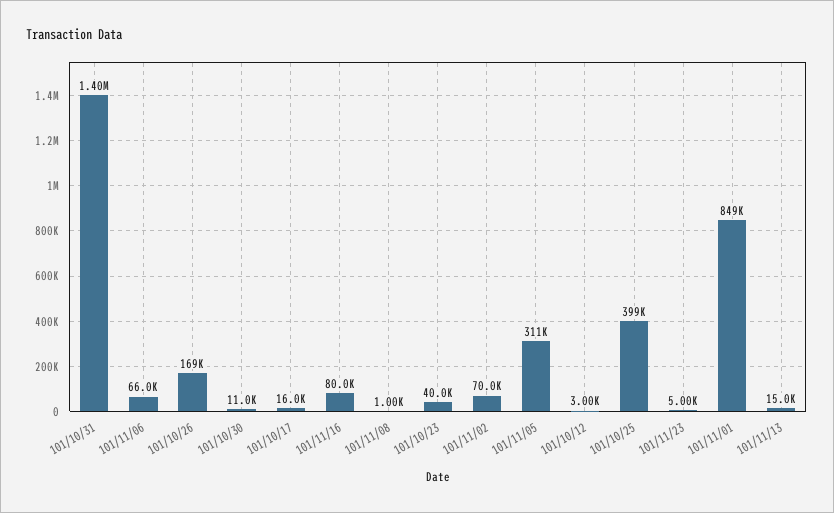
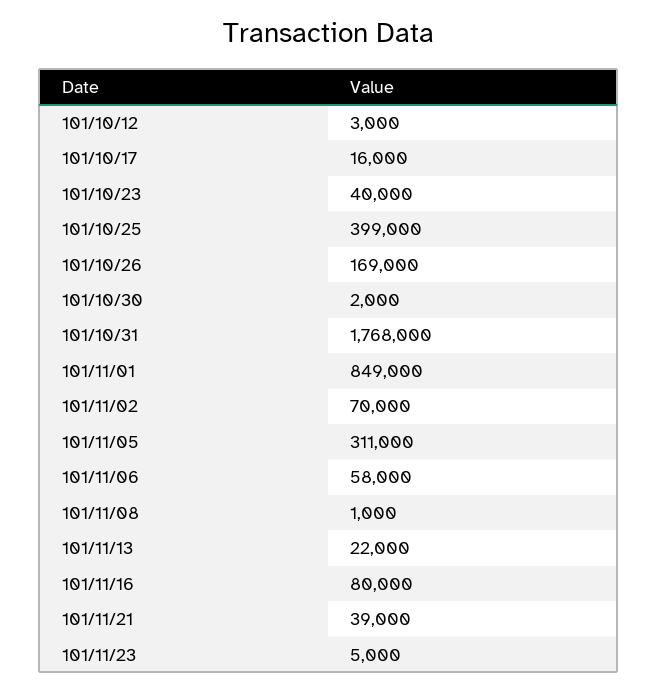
101/10/31: 1400000 -> 1768000
101/11/06: 66000 -> 58000
101/10/30: 11000 -> 2000
101/11/13: 15000 -> 22000
101/11/21: none -> 39000

